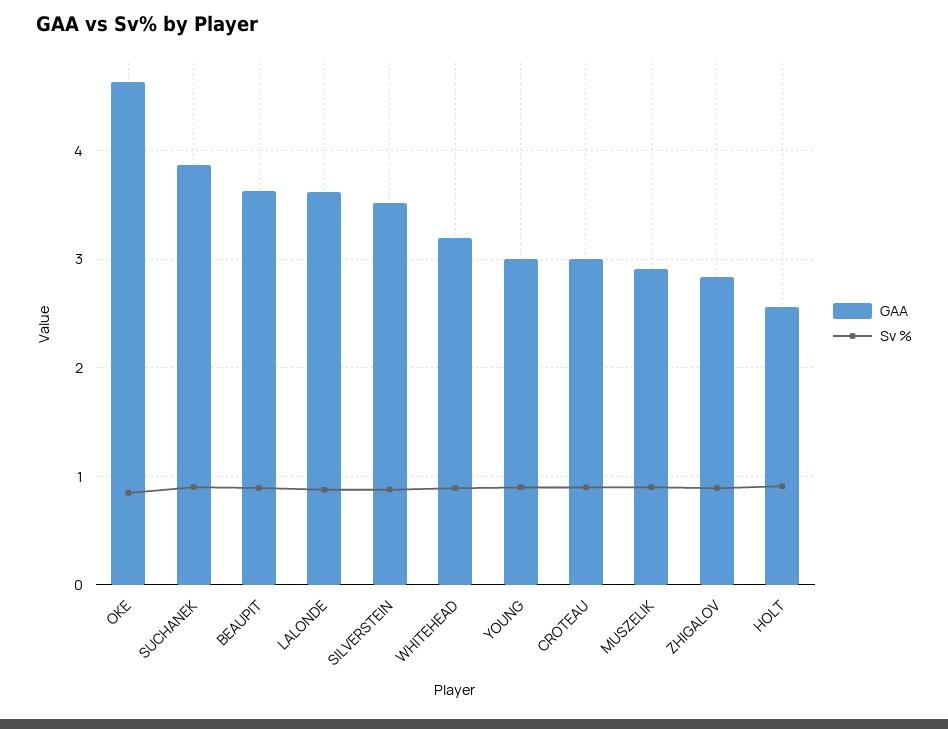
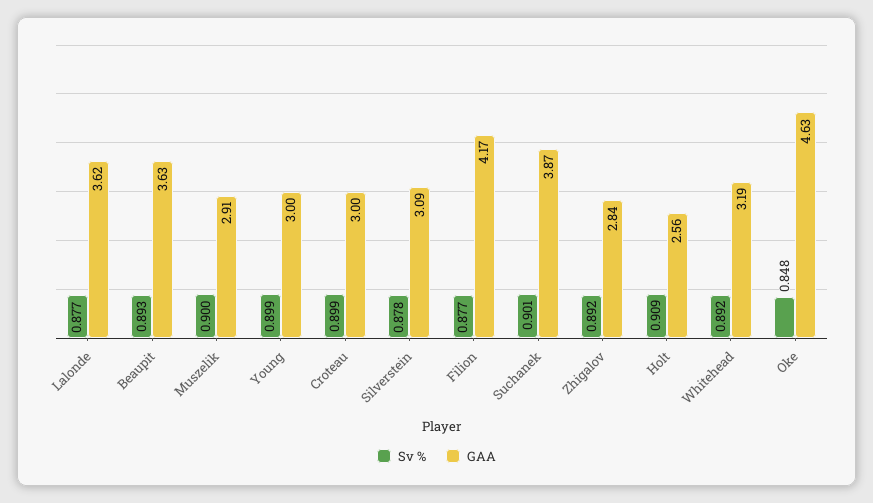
GAA, SILVERSTEIN: 3.5 -> 3.09
Sv %, Filion: none -> 0.877
GAA, Filion: none -> 4.17

